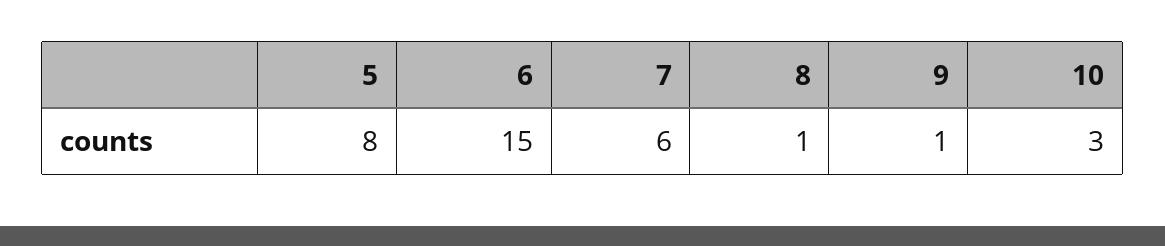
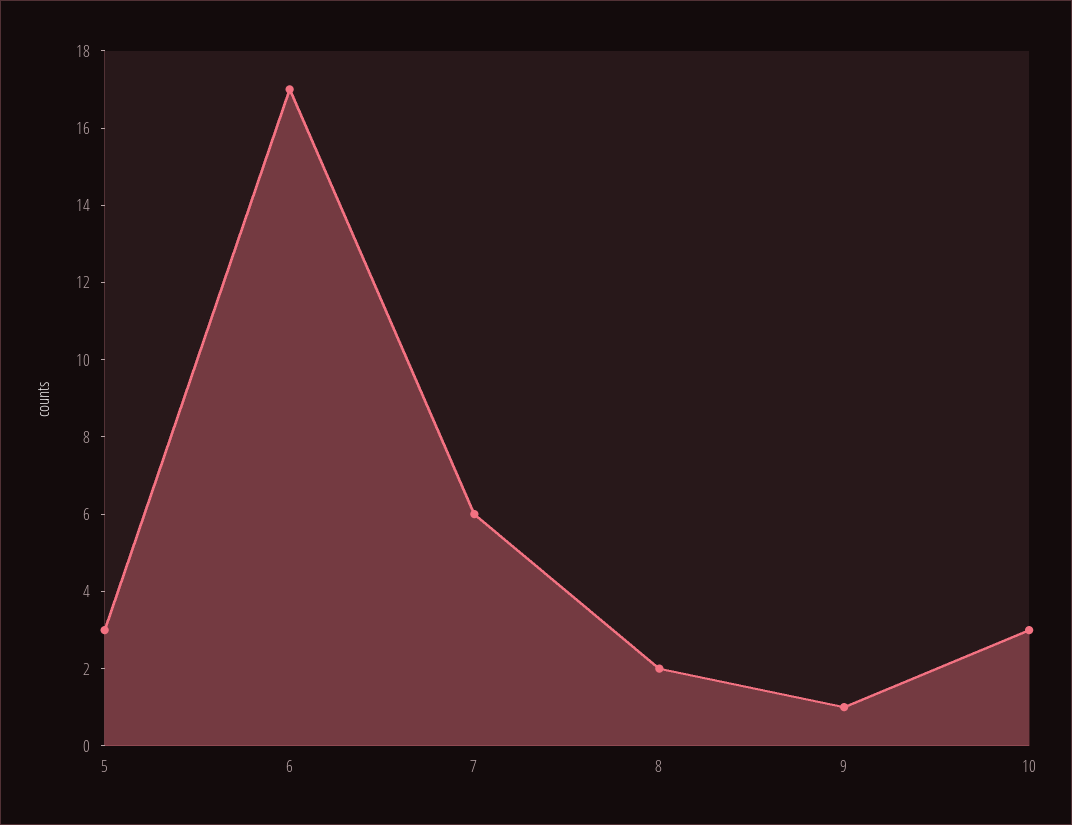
5: 8 -> 3
6: 15 -> 17
8: 1 -> 2

